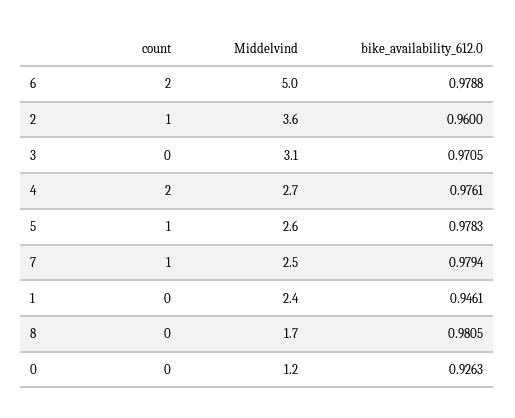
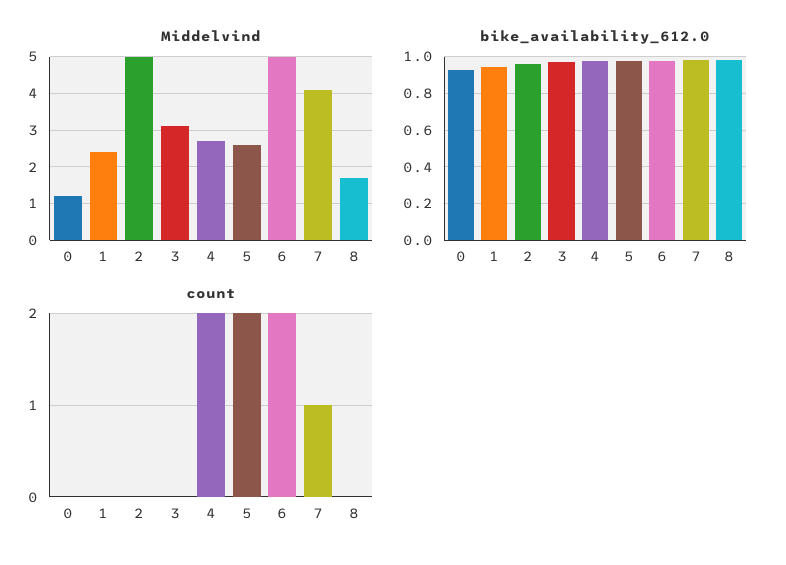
count, 2: 1 -> 0
Middelvind, 2: 3.6 -> 5
count, 5: 1 -> 2
Middelvind, 7: 2.5 -> 4

